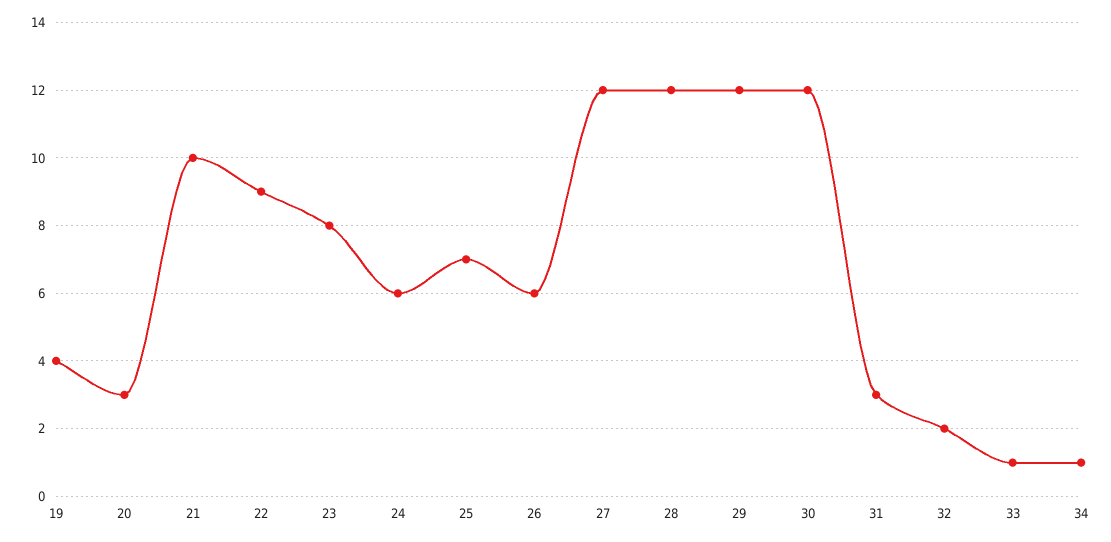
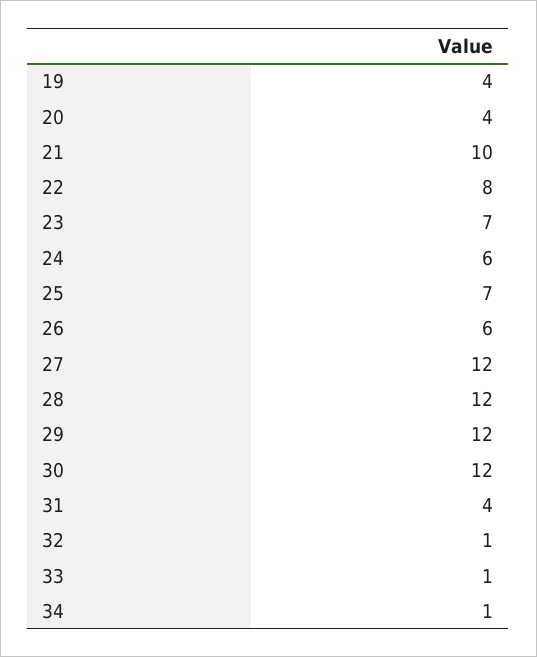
20: 3 -> 4
22: 9 -> 8
23: 8 -> 7
31: 3 -> 4
32: 2 -> 1

